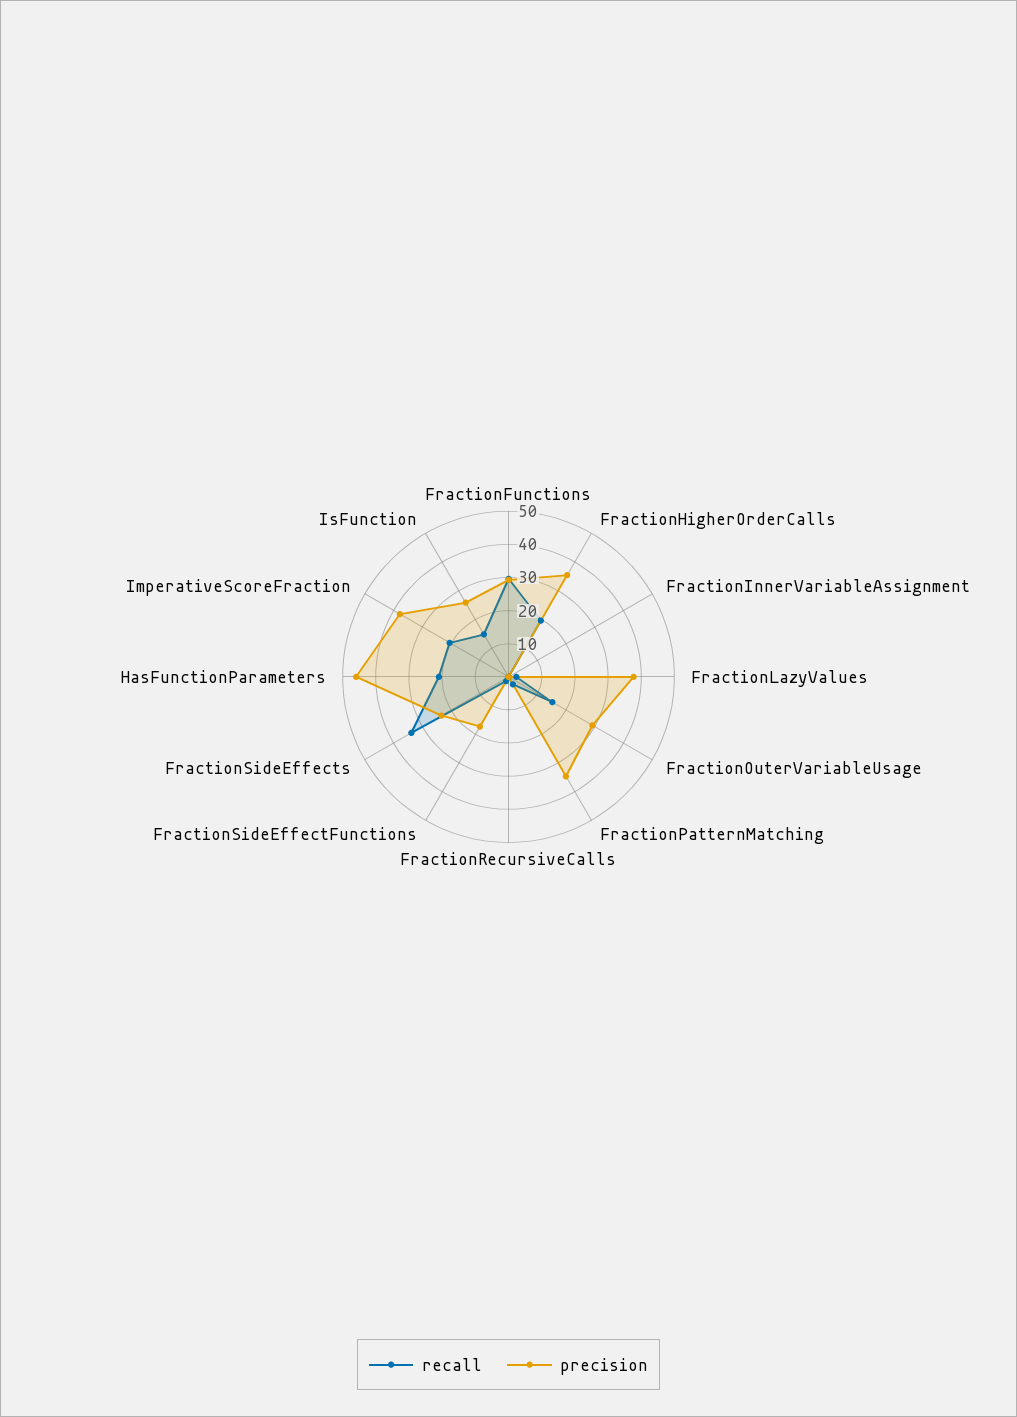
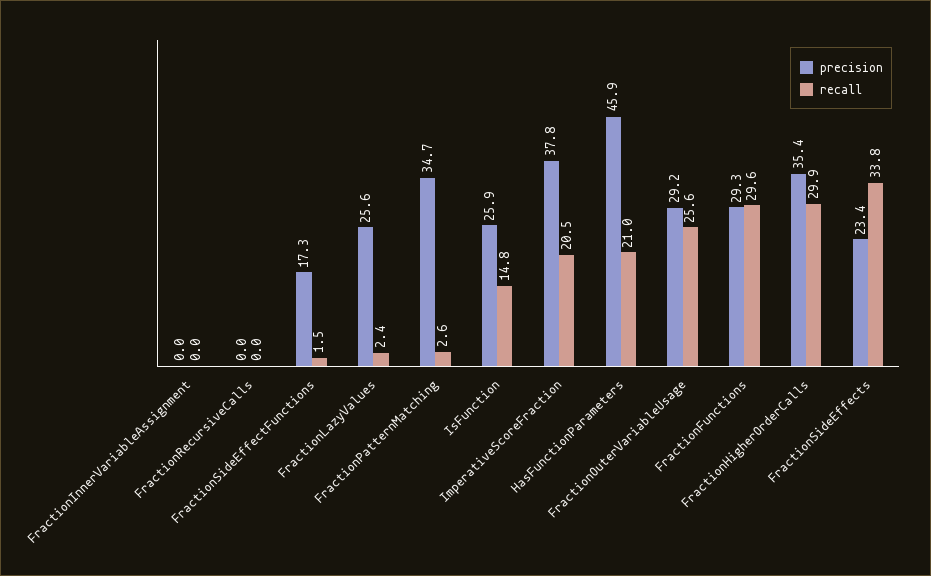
recall, FractionHigherOrderCalls: 20 -> 29.9
precision, FractionLazyValues: 37.5 -> 25.6
recall, FractionOuterVariableUsage: 15 -> 25.6

